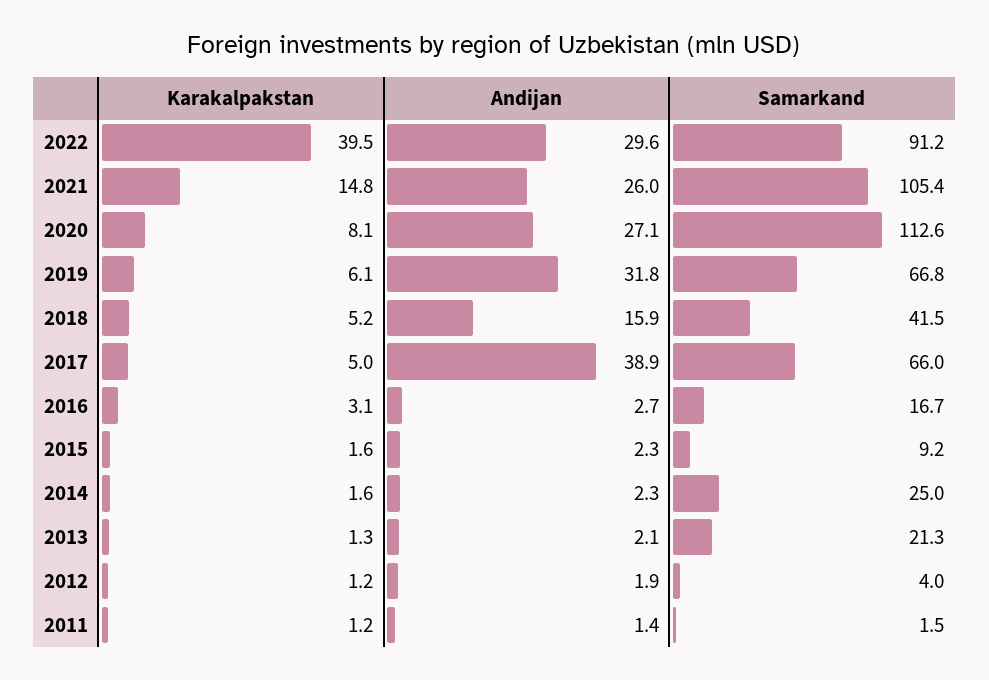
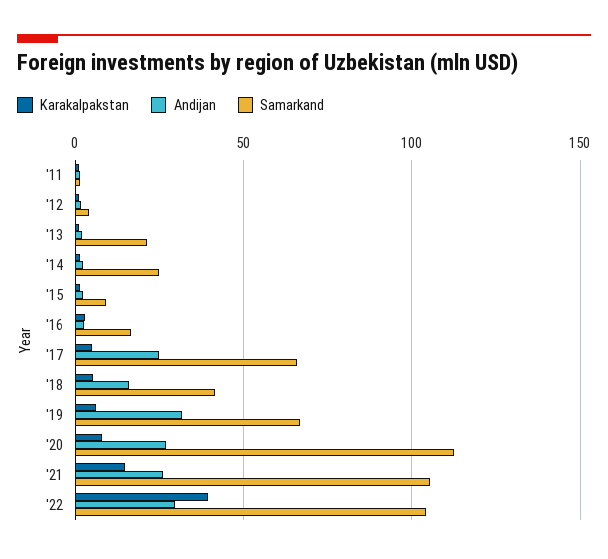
Samarkand, 2022: 91.2 -> 105
Andijan, 2017: 38.9 -> 25

